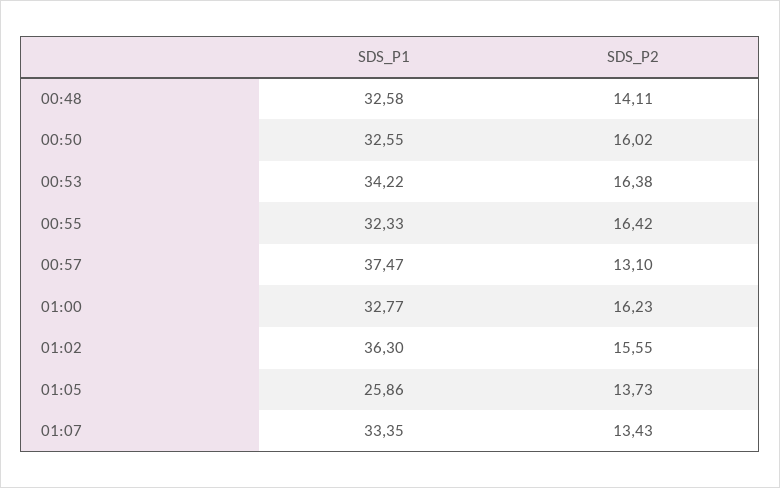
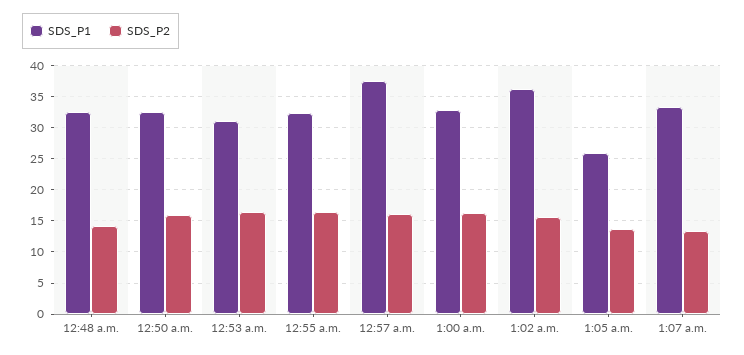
SDS_P1, 00:53: 34.22 -> 31
SDS_P2, 00:57: 13.1 -> 16

